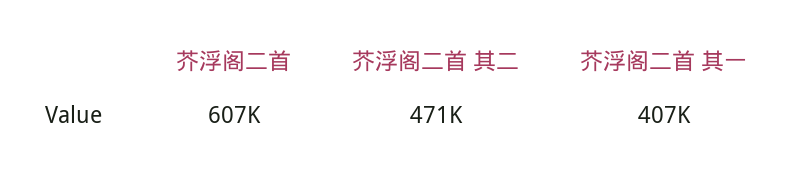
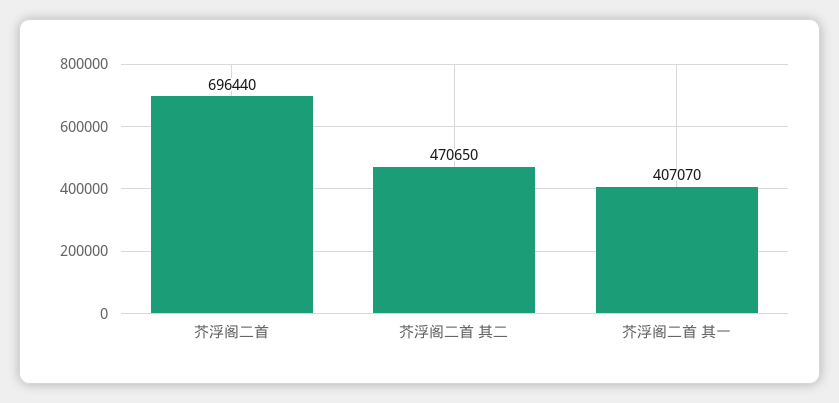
芥浮阁二首: 607000 -> 696440

